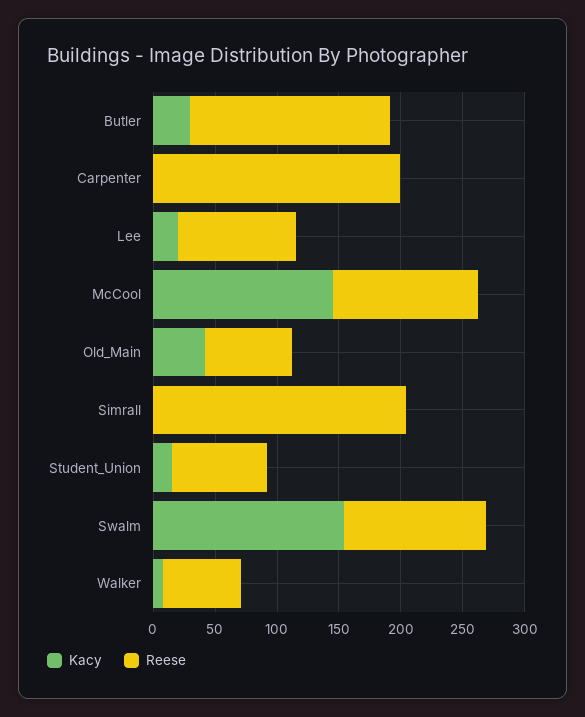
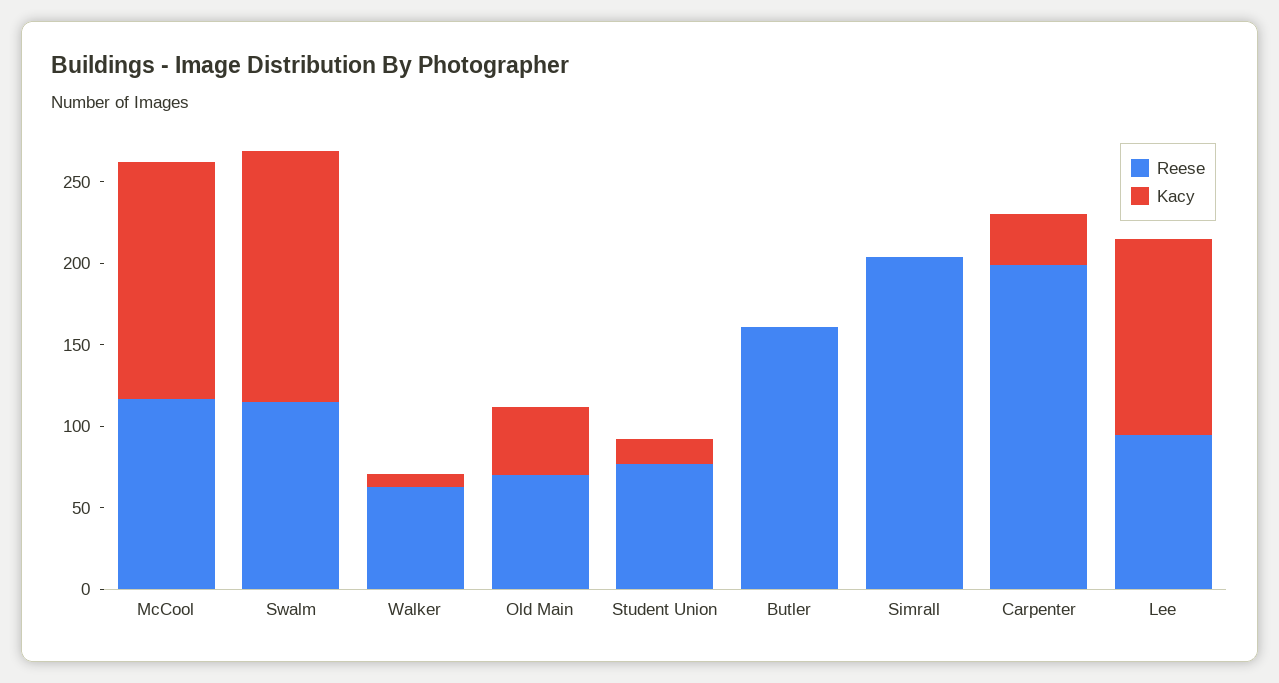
Kacy, Butler: 30 -> 0
Kacy, Carpenter: 0 -> 30
Kacy, Lee: 20 -> 120

